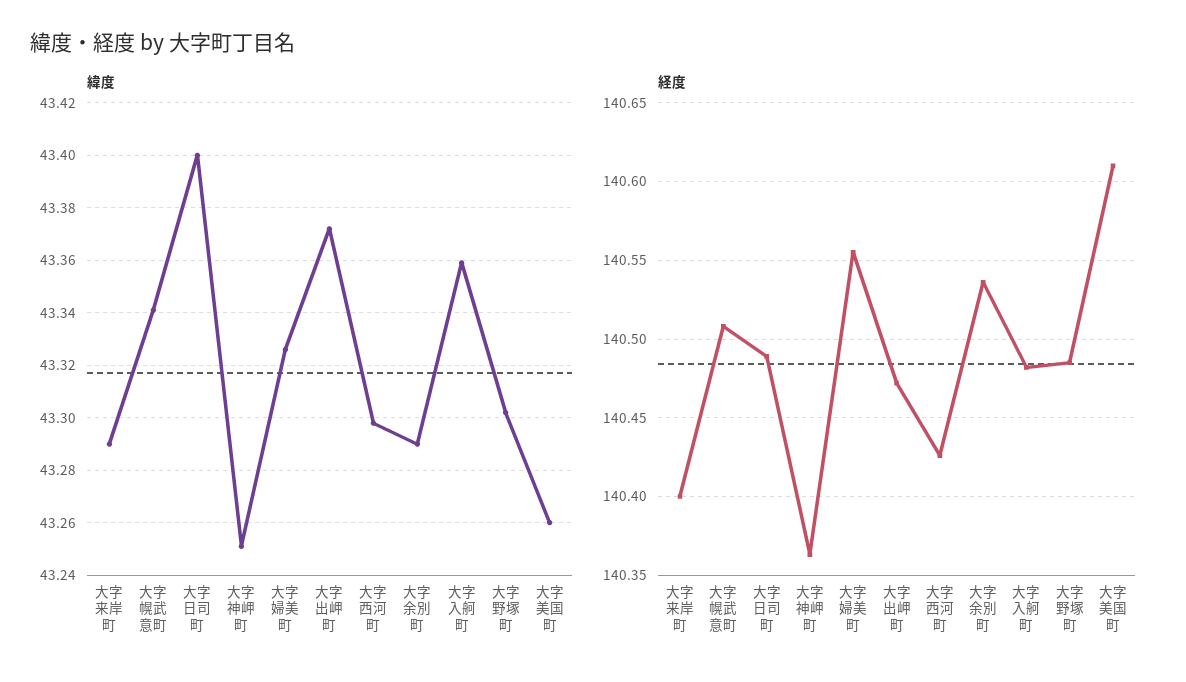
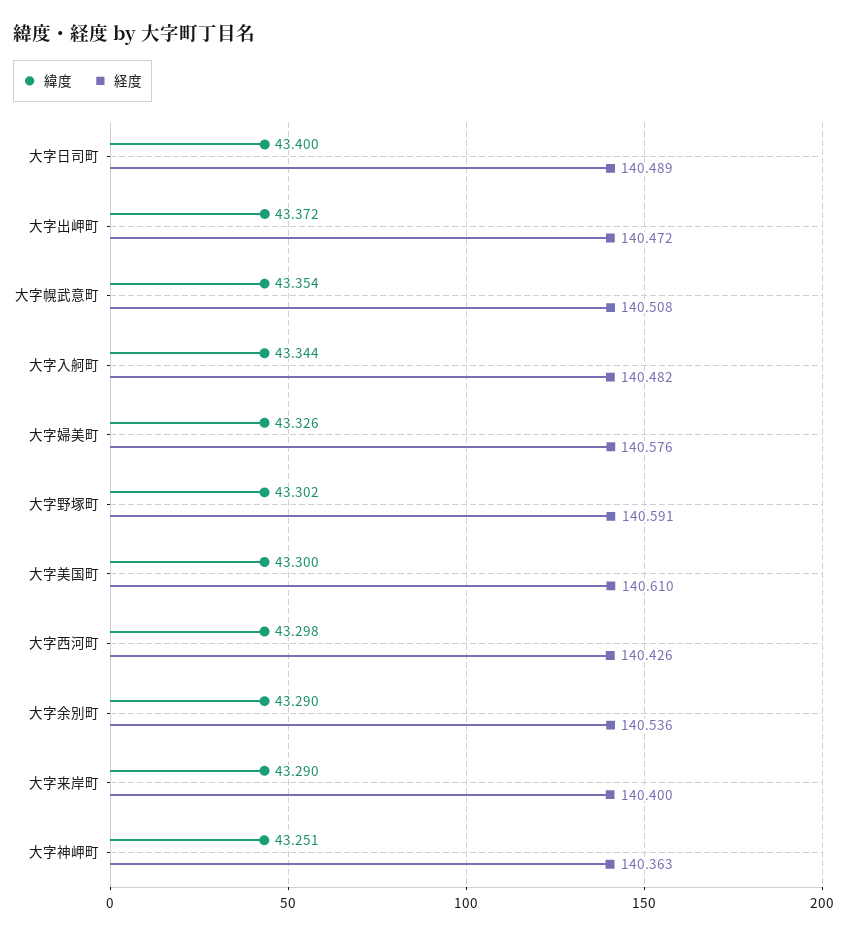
緯度, 大字幌武意町: 43.34 -> 43.354
緯度, 大字入舸町: 43.36 -> 43.344
緯度, 大字美国町: 43.26 -> 43.3
経度, 大字婦美町: 140.555 -> 140.576
経度, 大字野塚町: 140.485 -> 140.591

